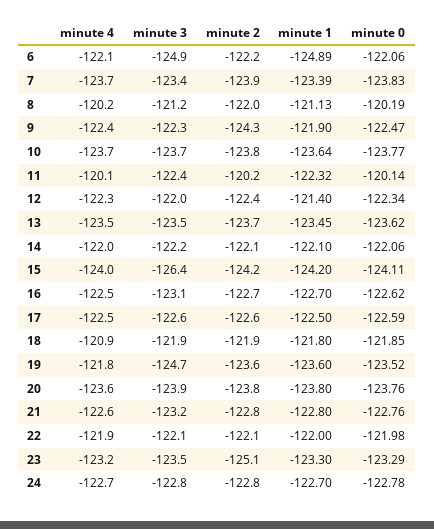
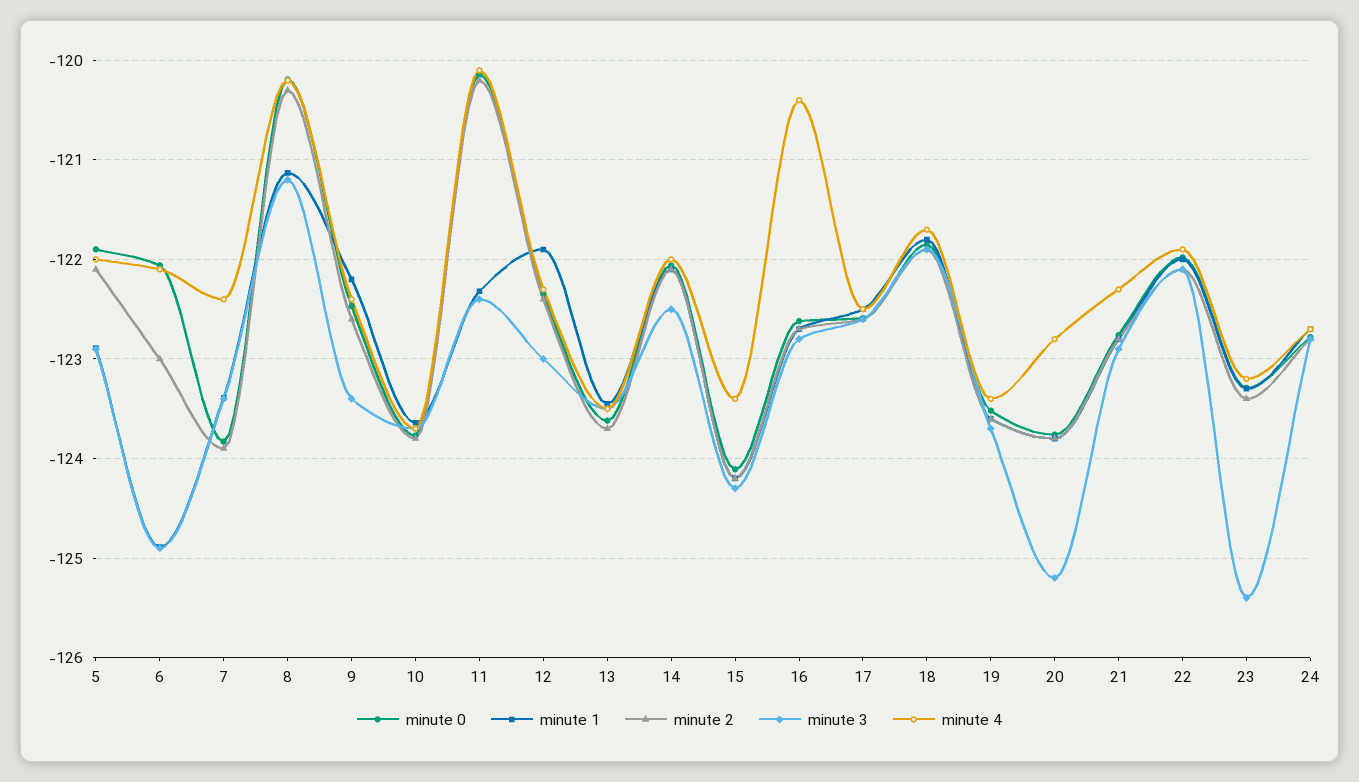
minute 2, 6: -122.2 -> -123
minute 4, 7: -123.7 -> -122.4
minute 2, 8: -122 -> -120.3
minute 3, 9: -122.3 -> -123.4
minute 2, 9: -124.3 -> -122.6
minute 1, 9: -121.9 -> -122.2
minute 3, 12: -122 -> -123
minute 1, 12: -121.4 -> -121.9
minute 3, 14: -122.2 -> -122.5
minute 4, 15: -124 -> -123.4
minute 3, 15: -126.4 -> -124.3
minute 4, 16: -122.5 -> -120.4
minute 3, 16: -123.1 -> -122.8
minute 4, 18: -120.9 -> -121.7
minute 4, 19: -121.8 -> -123.4
minute 3, 19: -124.7 -> -123.7
minute 4, 20: -123.6 -> -122.8
minute 3, 20: -123.9 -> -125.2
minute 4, 21: -122.6 -> -122.3
minute 3, 21: -123.2 -> -122.9
minute 3, 23: -123.5 -> -125.4
minute 2, 23: -125.1 -> -123.4
minute 0, 5: none -> -121.9
minute 1, 5: none -> -122.9
minute 2, 5: none -> -122.1
minute 3, 5: none -> -122.9
minute 4, 5: none -> -122

